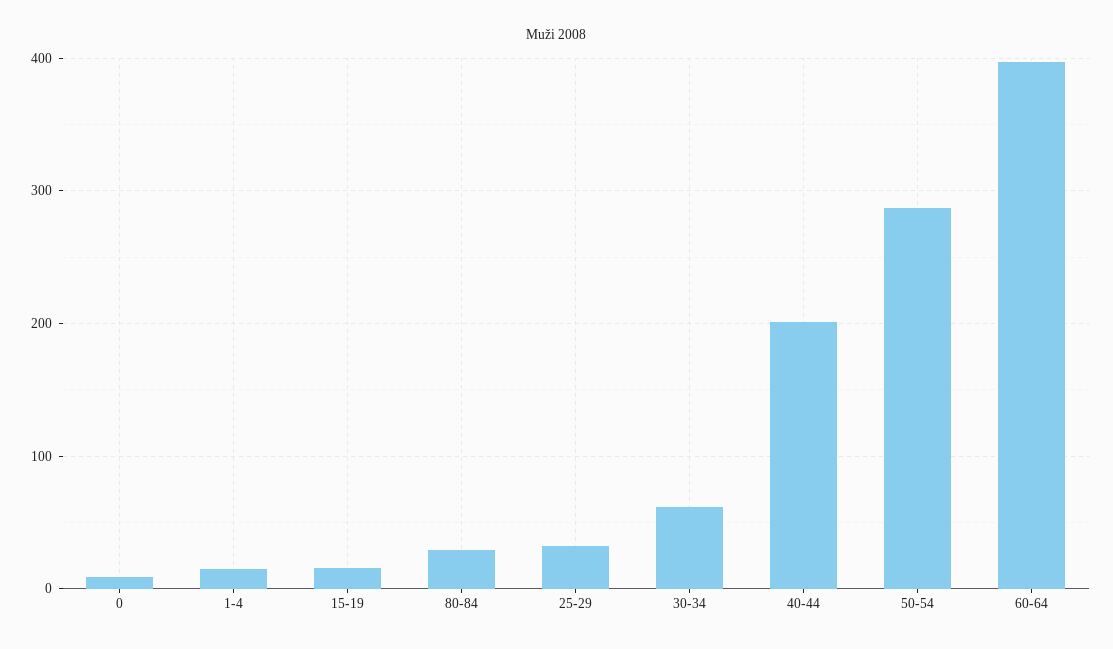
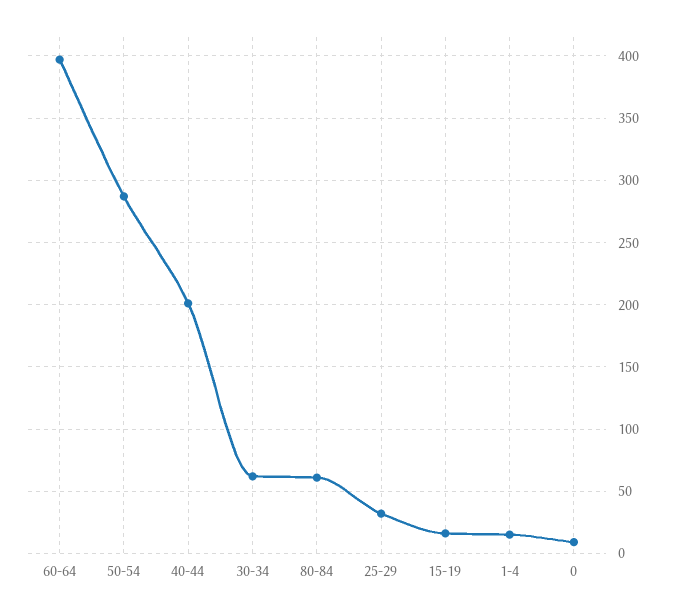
80-84: 30 -> 60

